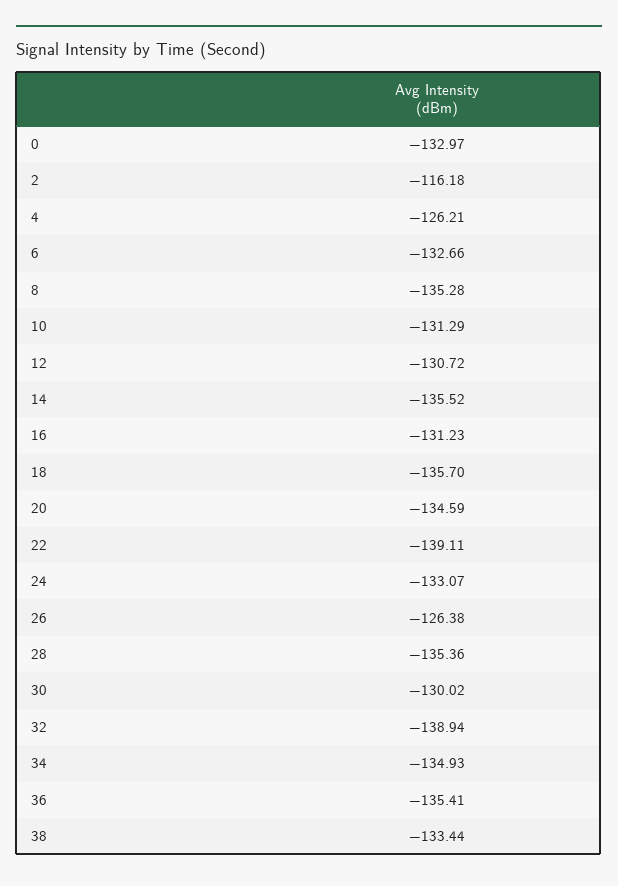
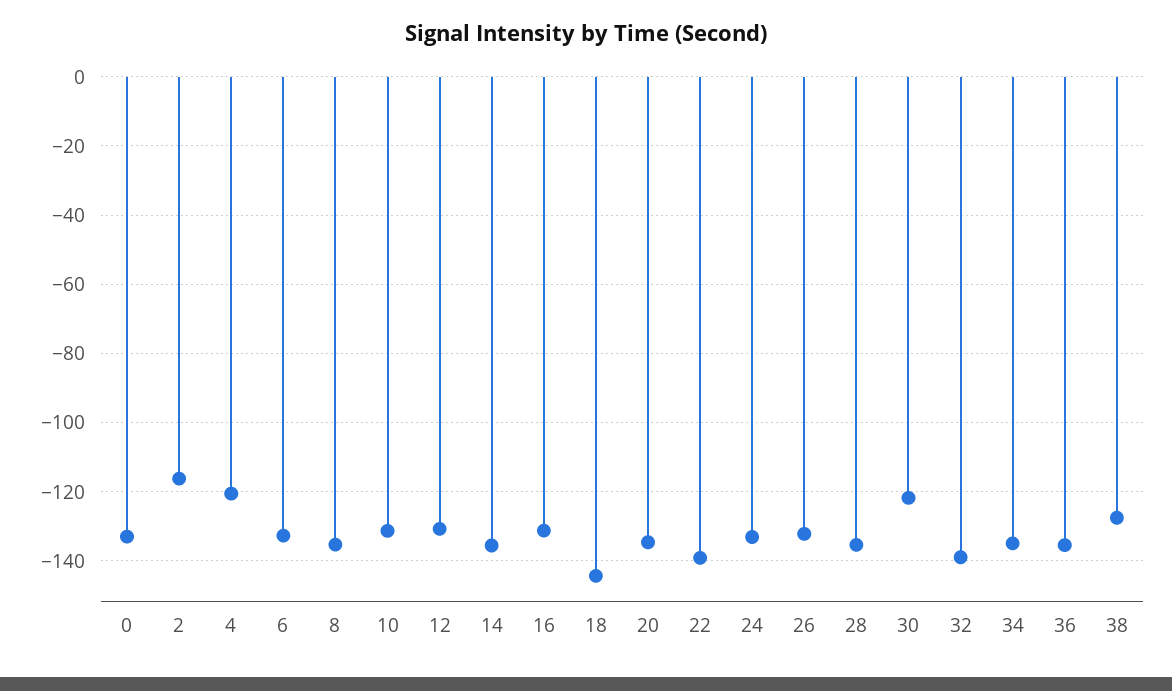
4: -126.21 -> -120
18: -135.7 -> -144
26: -126.38 -> -132
30: -130.02 -> -122
38: -133.44 -> -128

